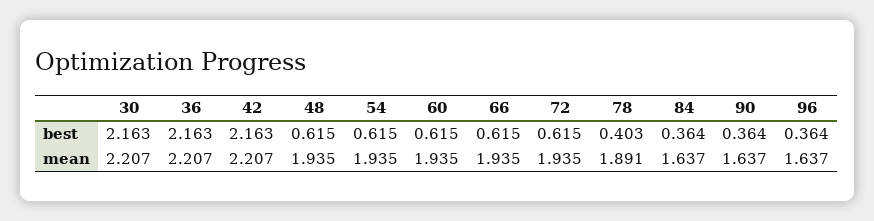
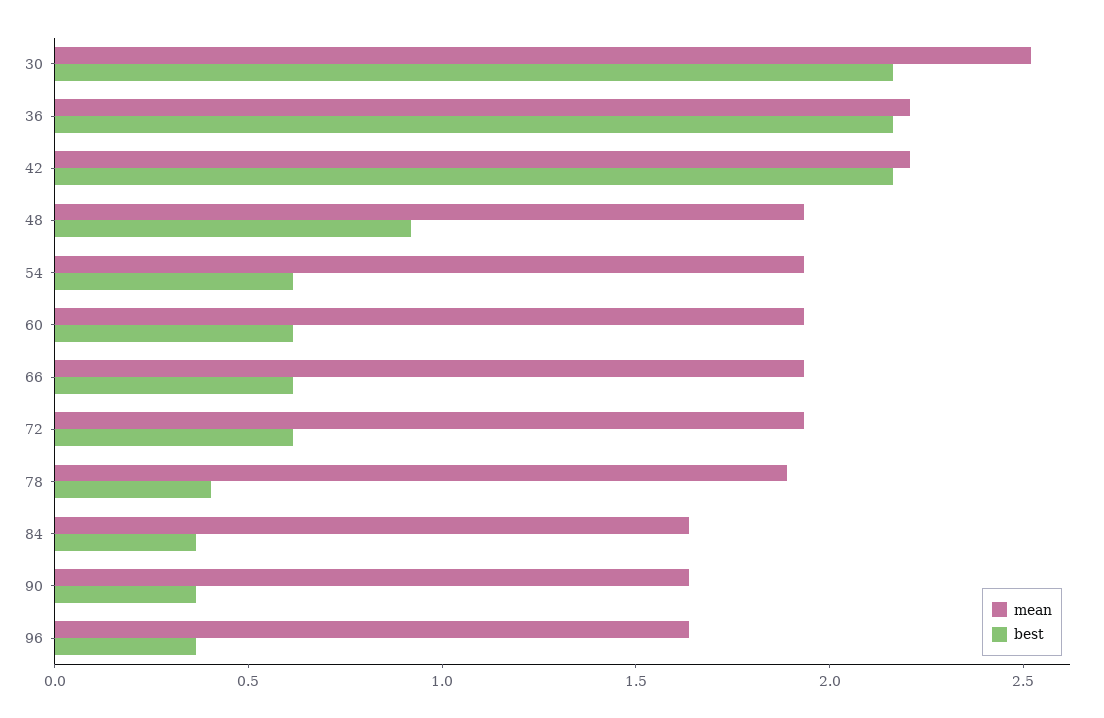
best, 48: 0.615 -> 0.9
mean, 30: 2.207 -> 2.5

